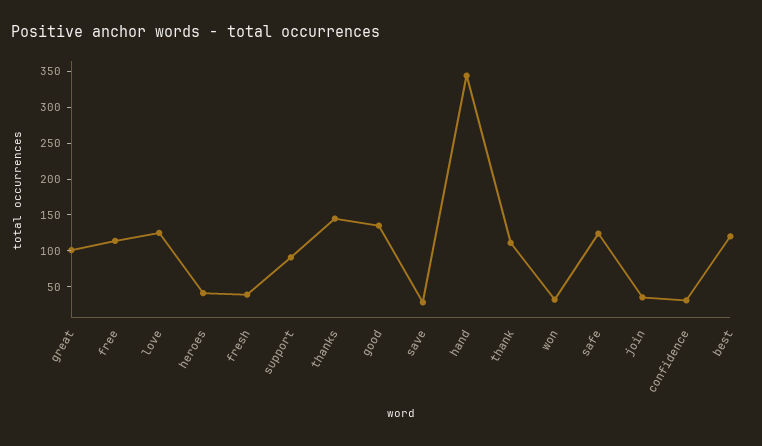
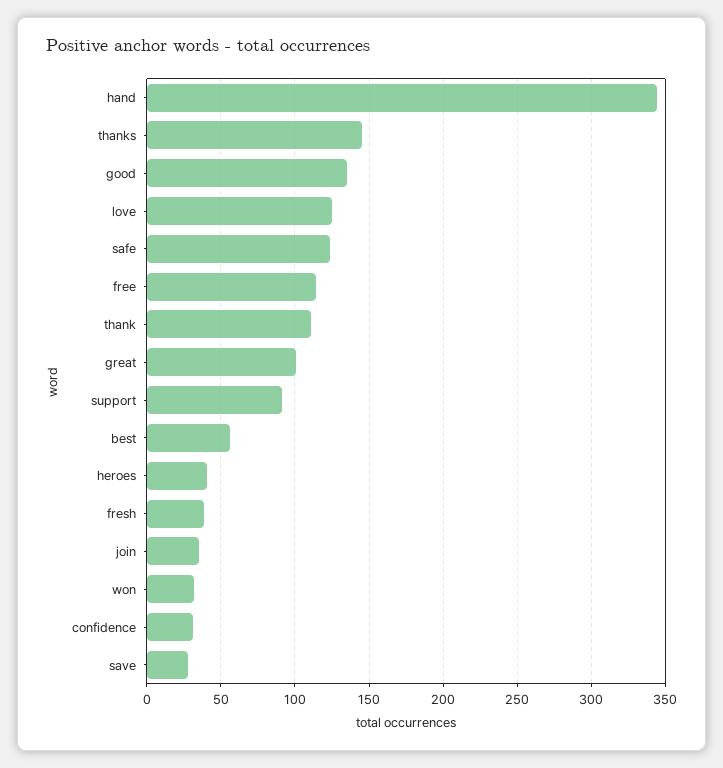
best: 125 -> 55

